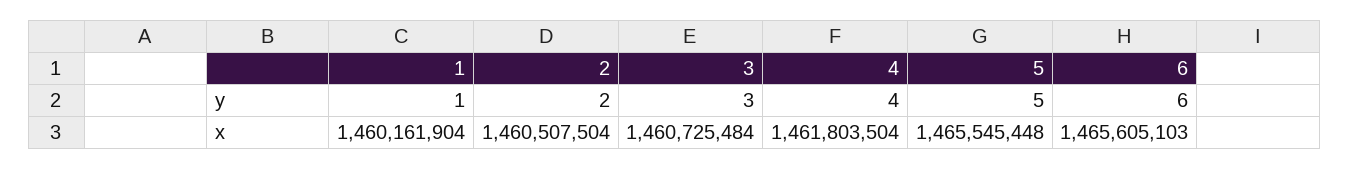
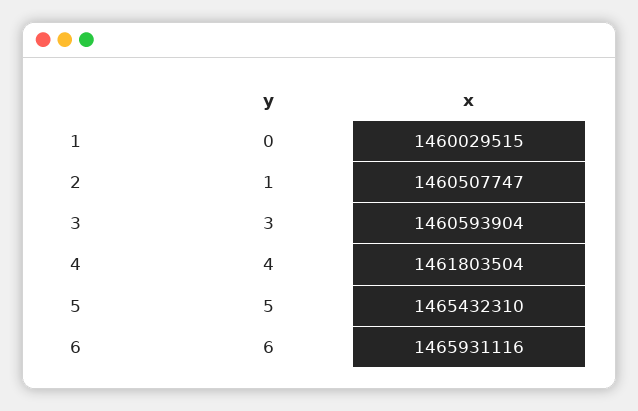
1, y: 1 -> 0
2, y: 2 -> 1
1, x: 1460161904 -> 1460029515
2, x: 1460507504 -> 1460507747
3, x: 1460725484 -> 1460593904
5, x: 1465545448 -> 1465432310
6, x: 1465605103 -> 1465931116

